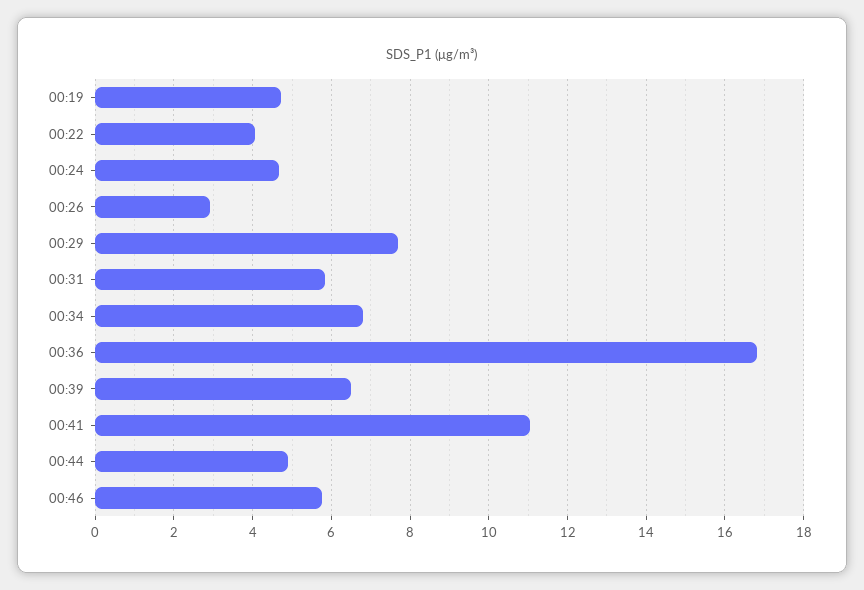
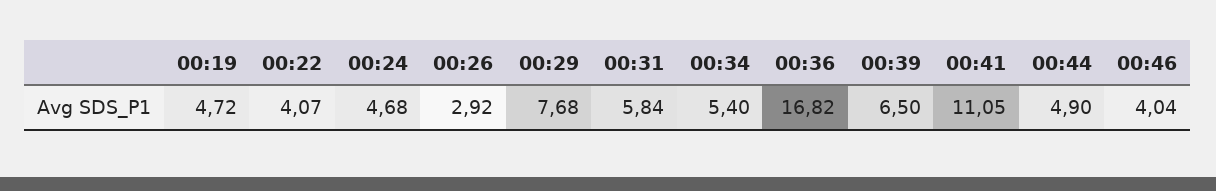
00:34: 6.8 -> 5.4
00:46: 5.8 -> 4.04

